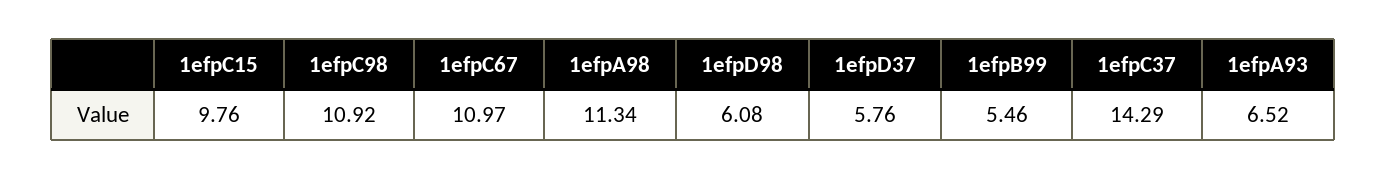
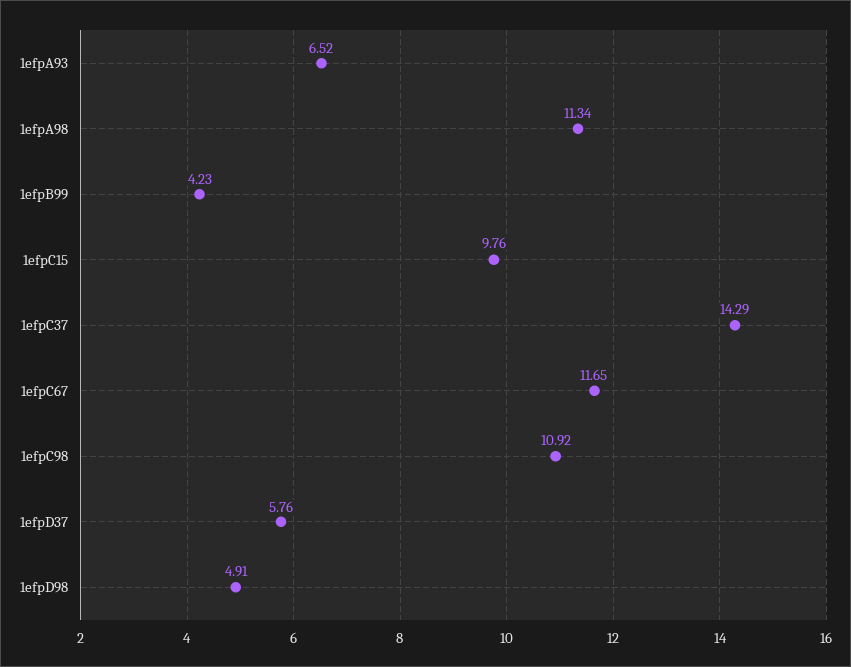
1efpC67: 10.97 -> 11.65
1efpD98: 6.08 -> 4.91
1efpB99: 5.46 -> 4.23

